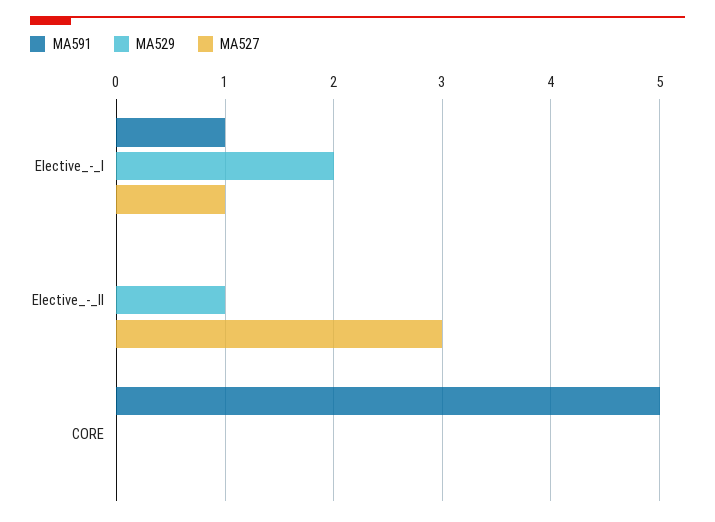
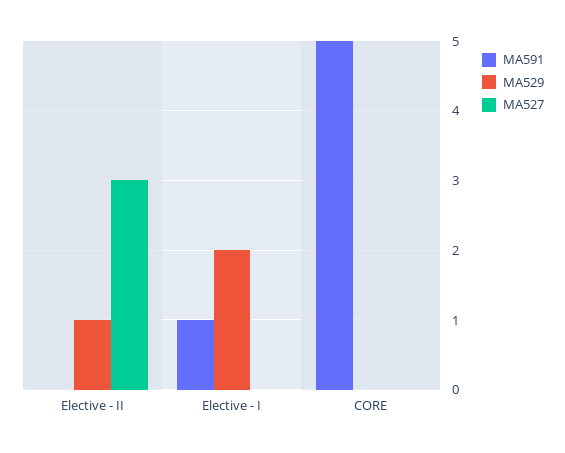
MA527, Elective_-_I: 1 -> 0

